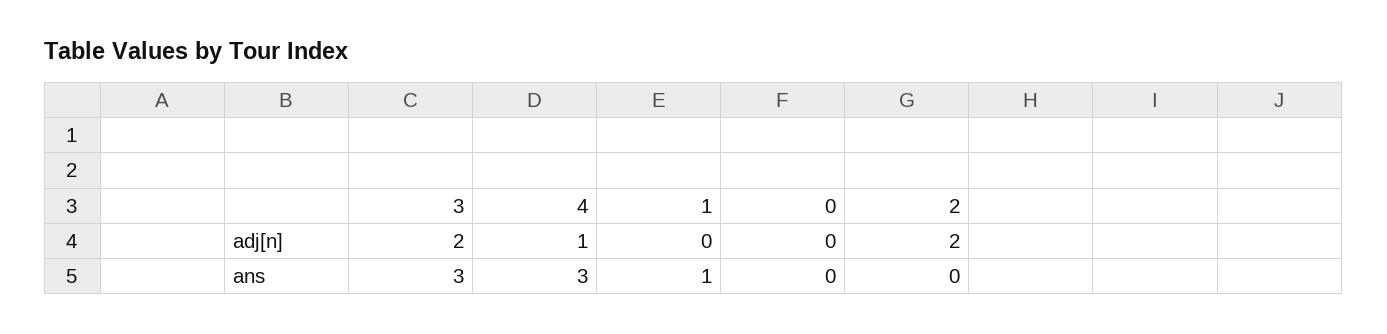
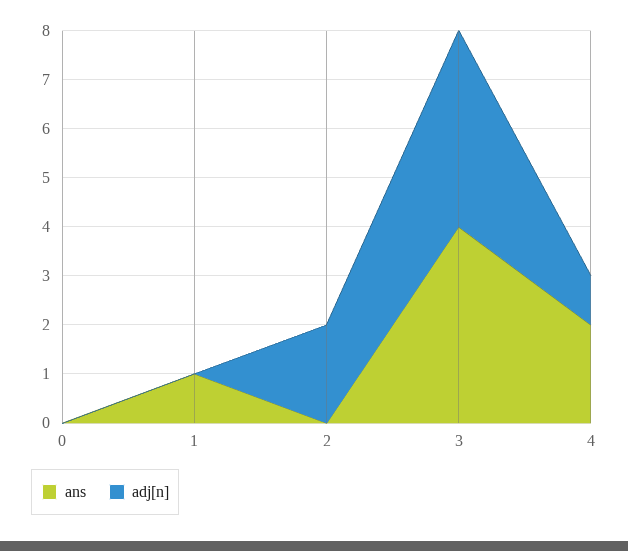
adj[n], 3: 2 -> 4
ans, 3: 3 -> 4
ans, 4: 3 -> 2

